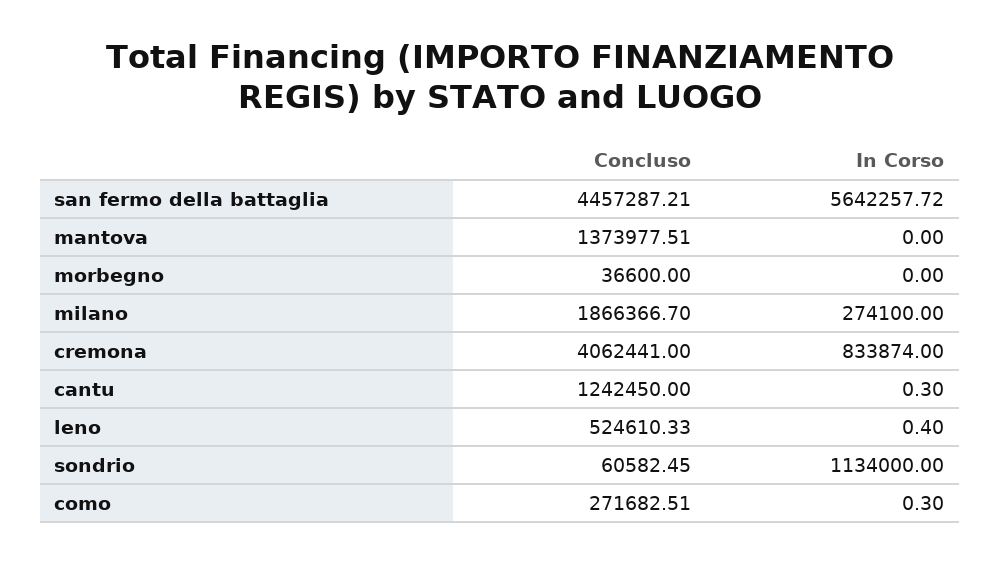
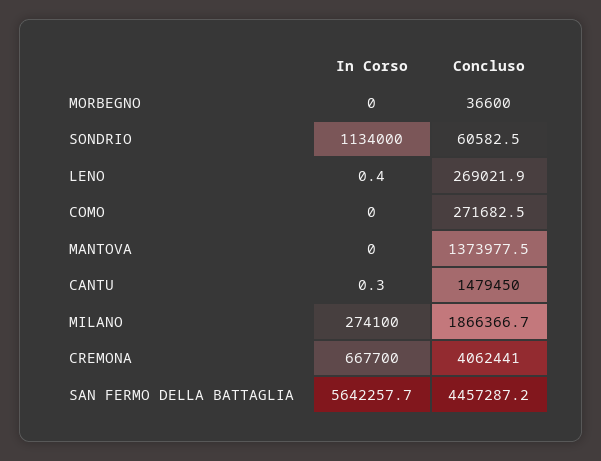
In Corso, cremona: 833874 -> 667700
Concluso, cantu: 1242450 -> 1479450
Concluso, leno: 524610.33 -> 269021.9
In Corso, como: 0.3 -> 0

